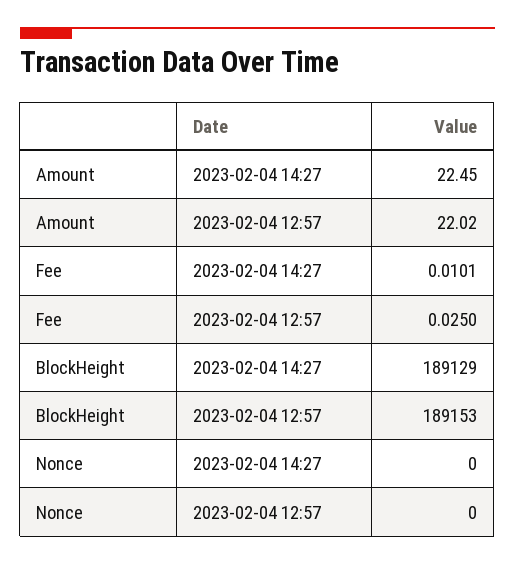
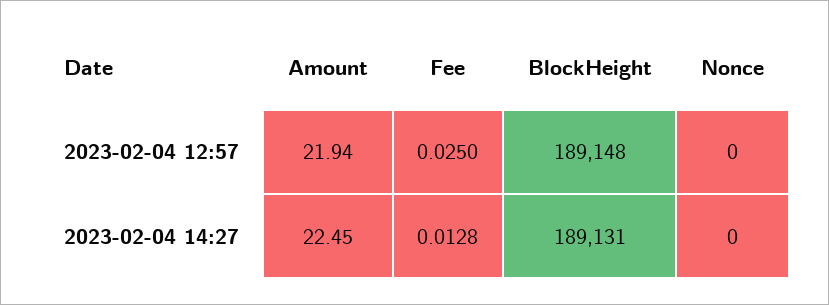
Amount, 2023-02-04 12:57: 22.02 -> 21.94
Fee, 2023-02-04 14:27: 0.0101 -> 0.0128
BlockHeight, 2023-02-04 14:27: 189129 -> 189131
BlockHeight, 2023-02-04 12:57: 189153 -> 189148

